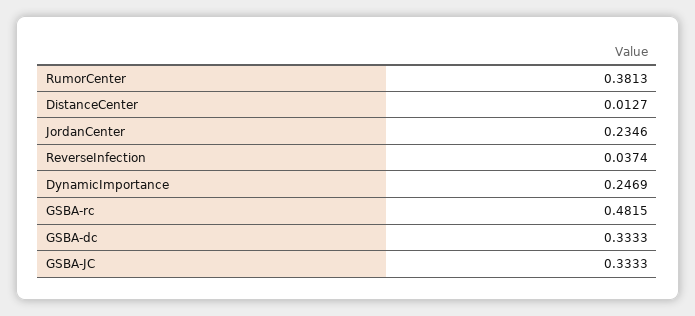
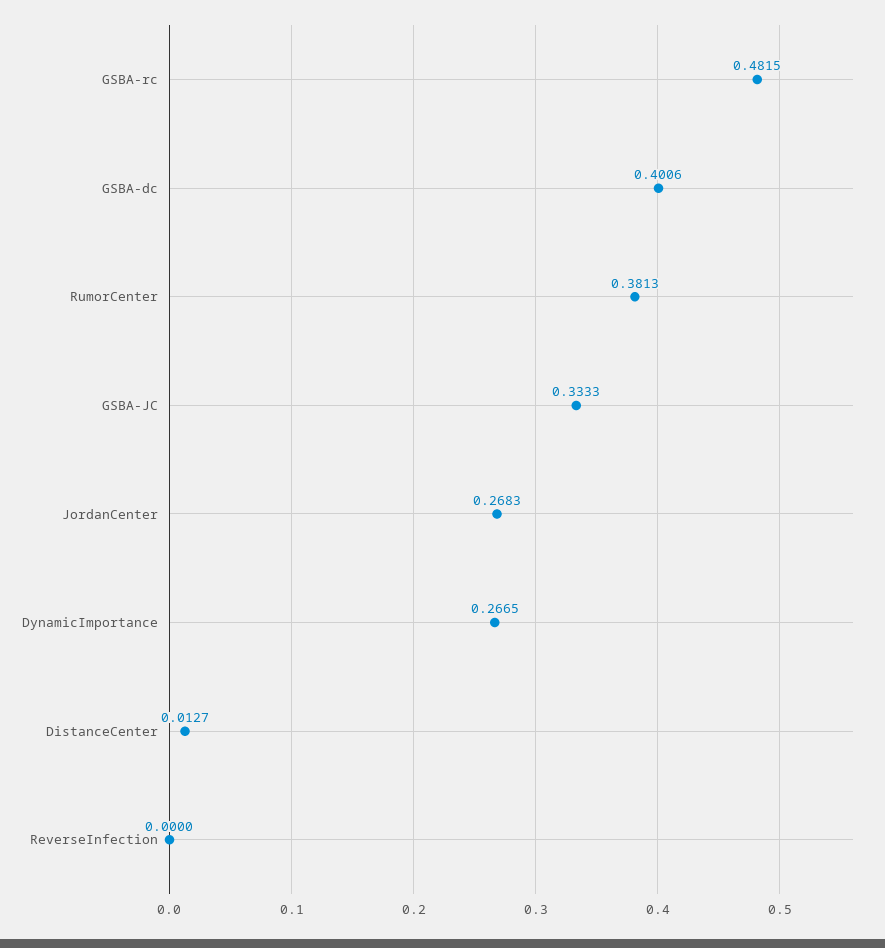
JordanCenter: 0.2346 -> 0.2683
ReverseInfection: 0.0374 -> 0
DynamicImportance: 0.2469 -> 0.2665
GSBA-dc: 0.3333 -> 0.4006

